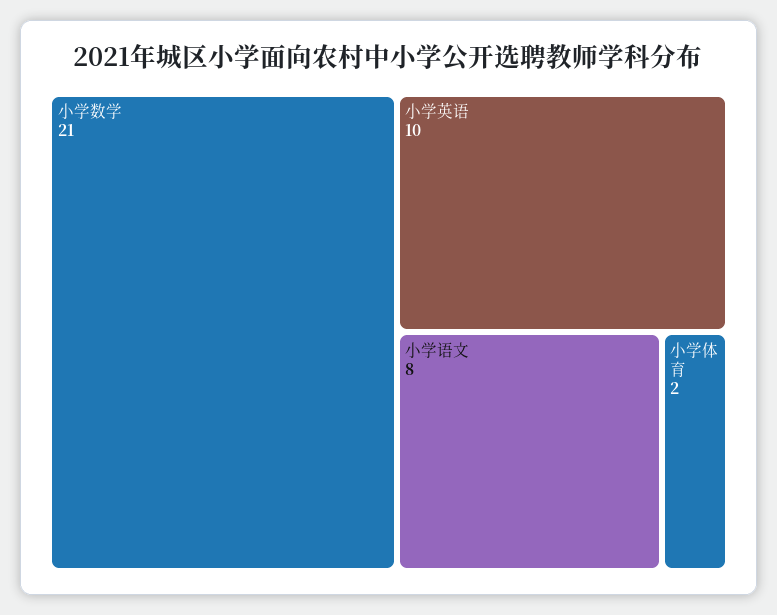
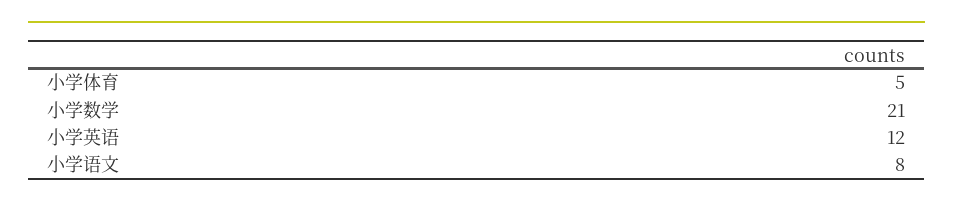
小学英语: 10 -> 12
小学体育: 2 -> 5

